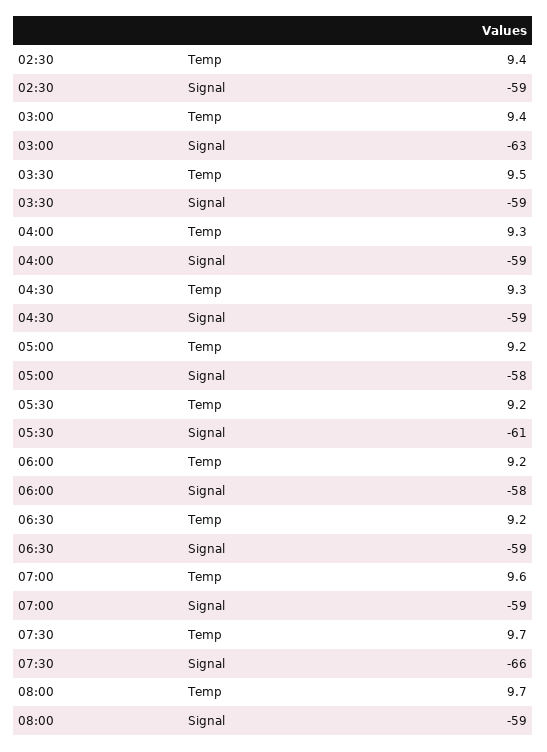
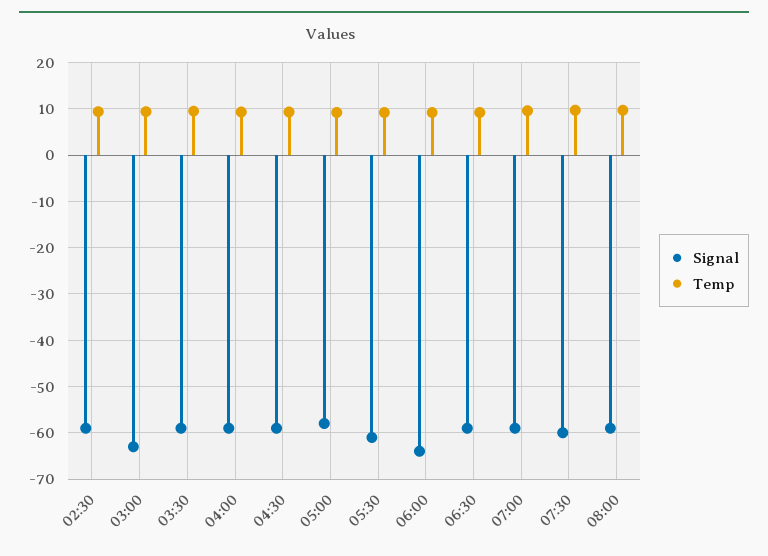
Signal, 06:00: -58 -> -64
Signal, 07:30: -66 -> -60

